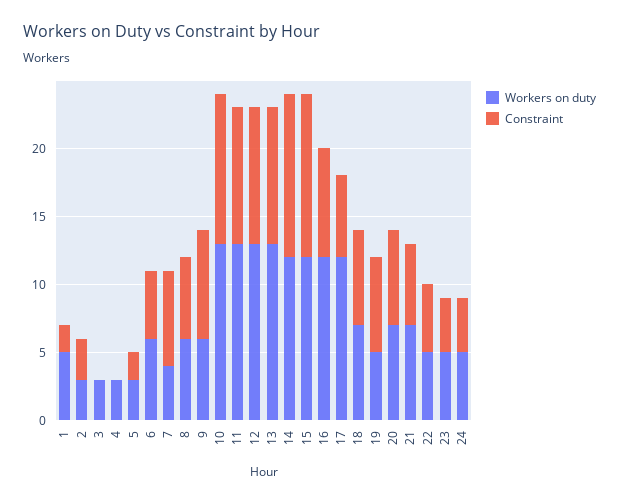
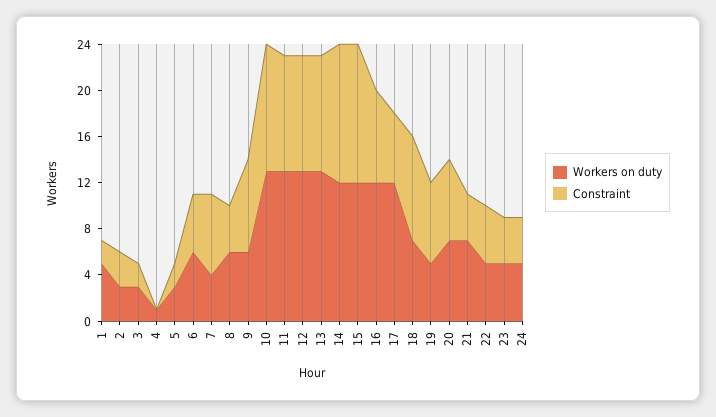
Constraint, 3: 0 -> 2
Workers on duty, 4: 3 -> 1
Constraint, 8: 6 -> 4
Constraint, 18: 7 -> 9
Constraint, 21: 6 -> 4

